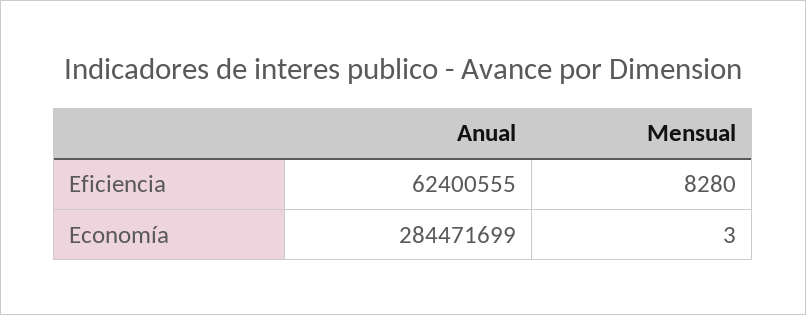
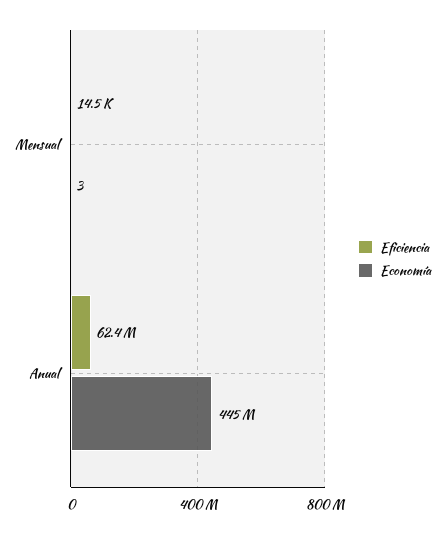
Eficiencia, Mensual: 8280 -> 14500
Economía, Anual: 284471699 -> 445000000

